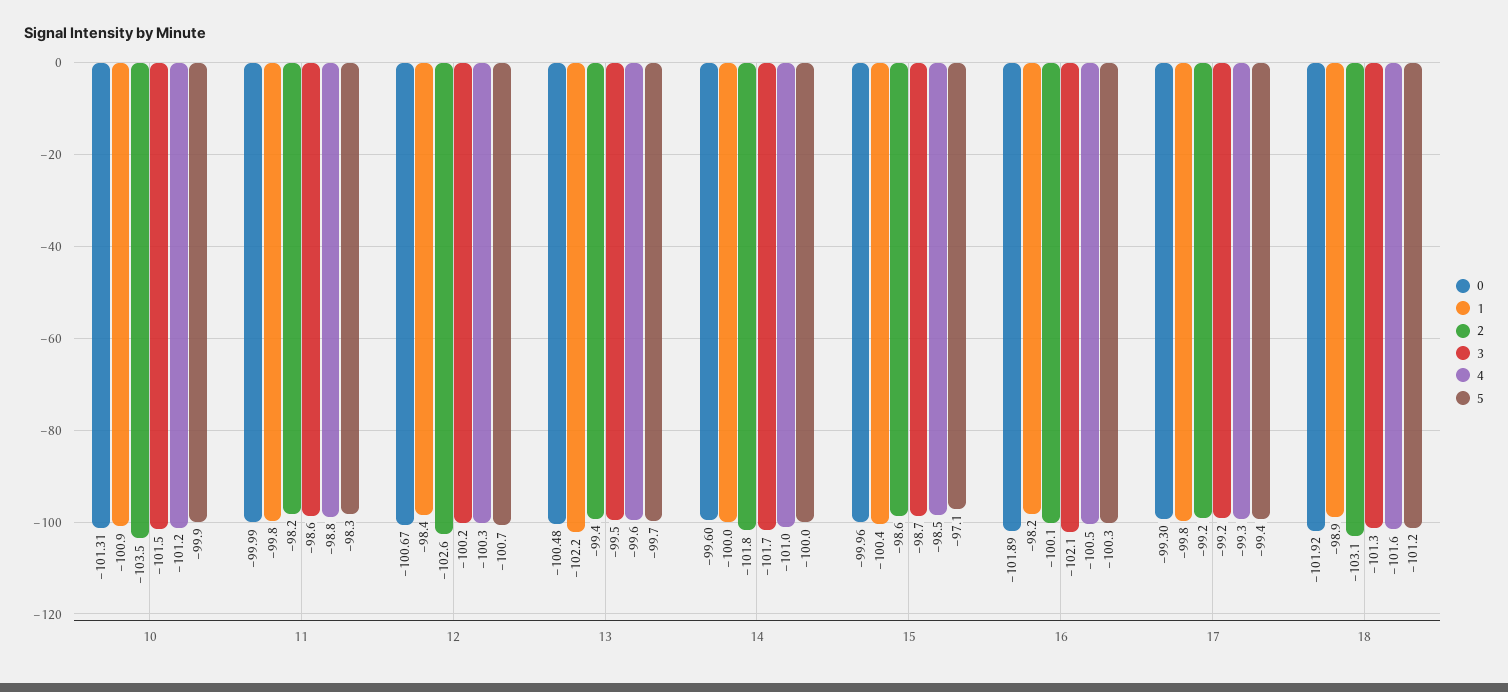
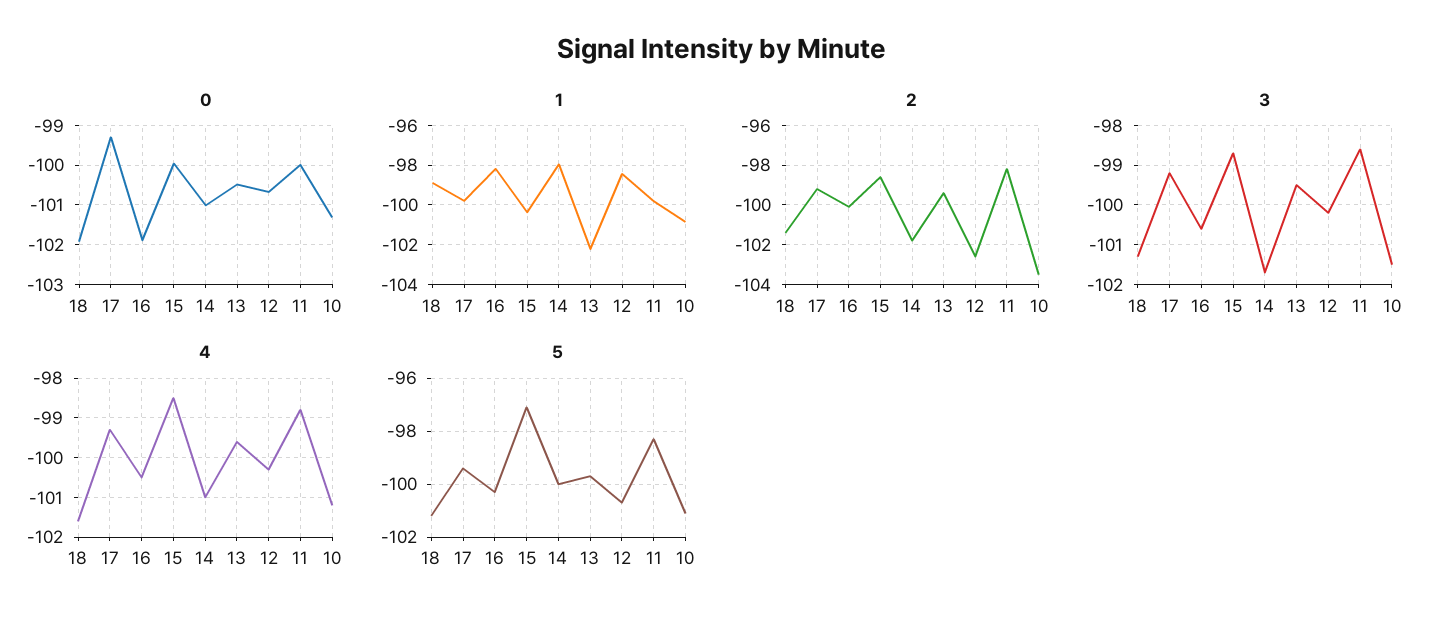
5, 10: -99.9 -> -101
0, 14: -99.6 -> -101
1, 14: -100 -> -98
3, 16: -102.1 -> -100.5
2, 18: -103.1 -> -101.5

